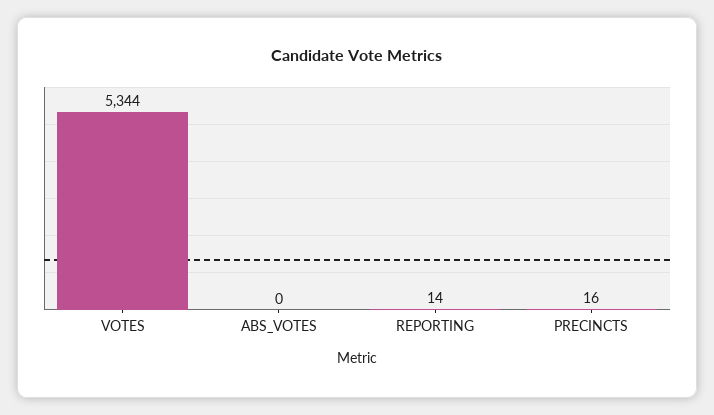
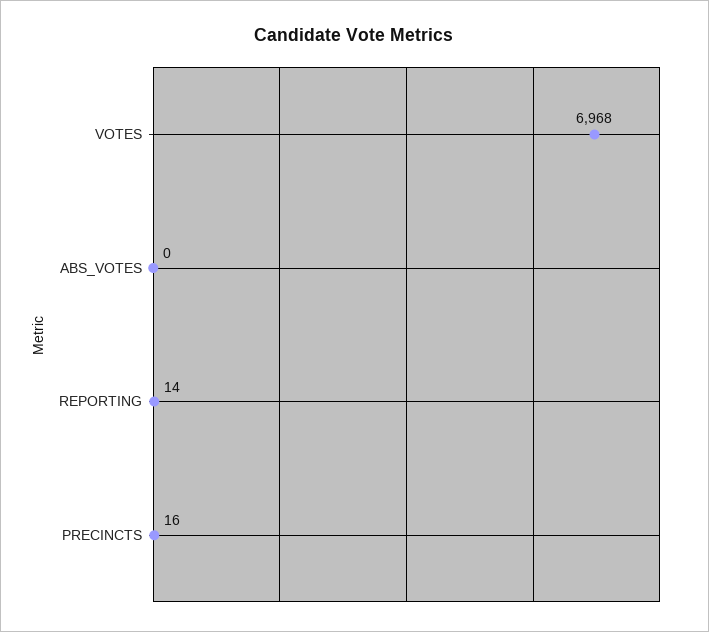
VOTES: 5344 -> 6968

